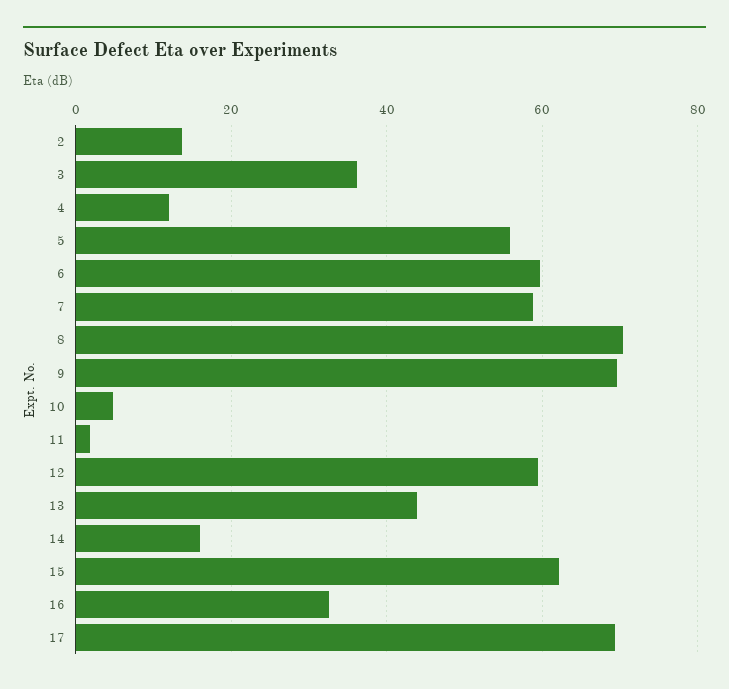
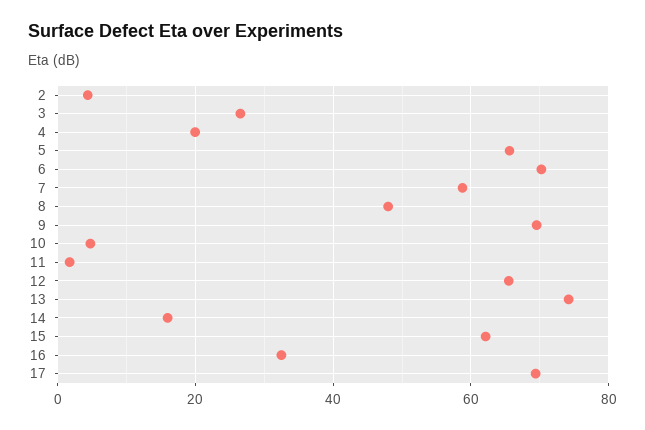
2: 14 -> 4
3: 36 -> 26
4: 12 -> 20
5: 56 -> 66
6: 60 -> 70
8: 70 -> 48
12: 60 -> 66
13: 44 -> 74

